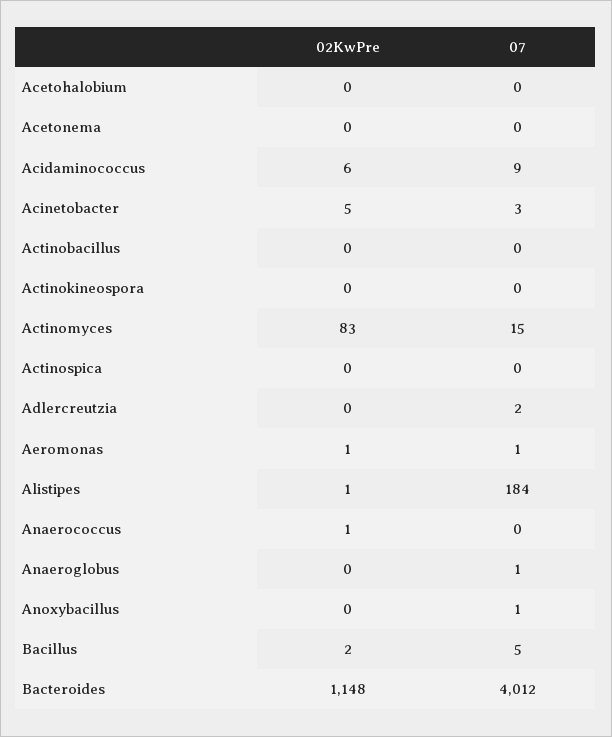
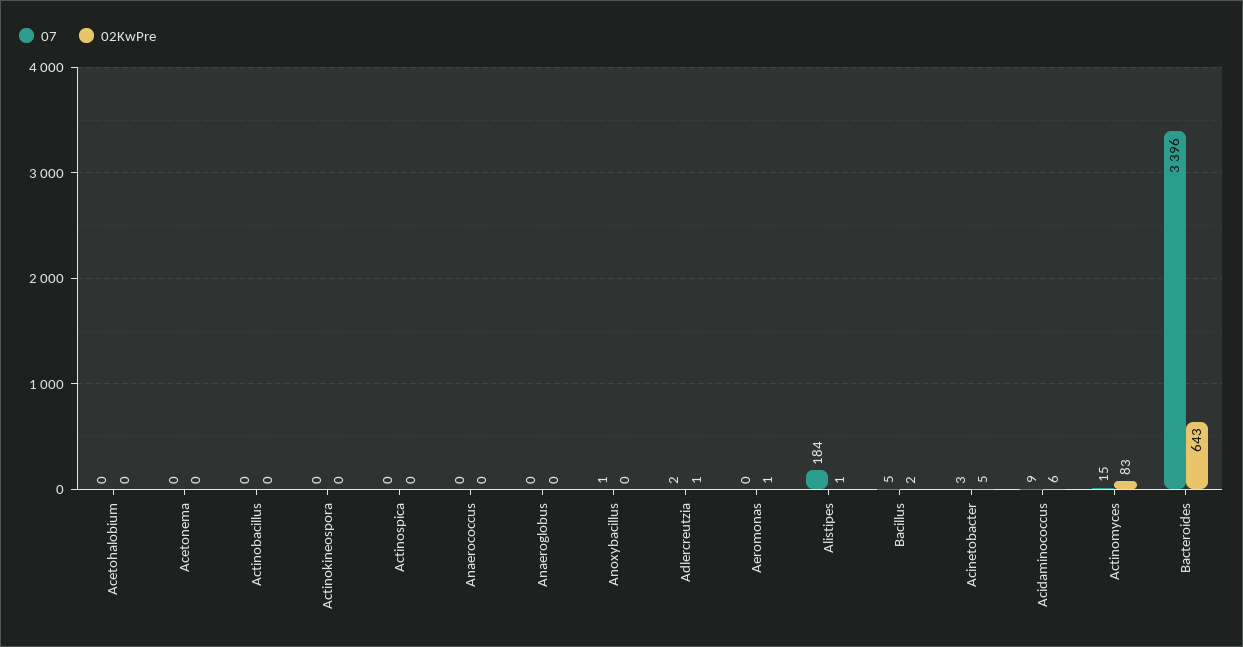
02KwPre, Adlercreutzia: 0 -> 1
07, Aeromonas: 1 -> 0
02KwPre, Anaerococcus: 1 -> 0
07, Anaeroglobus: 1 -> 0
02KwPre, Bacteroides: 1148 -> 643
07, Bacteroides: 4012 -> 3396

